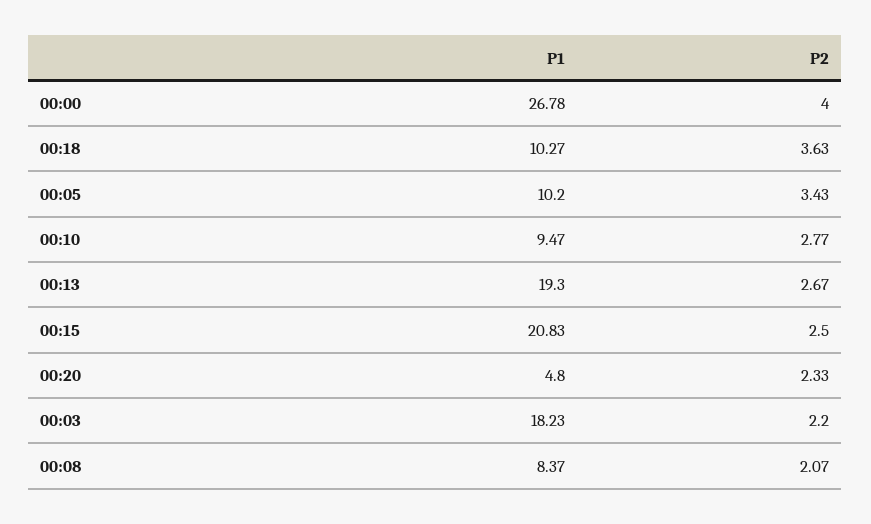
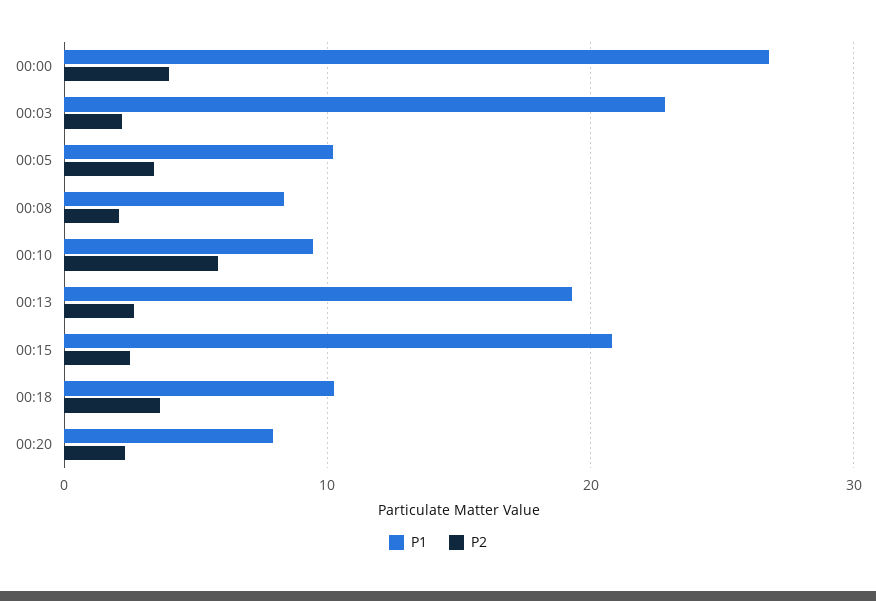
P2, 00:10: 2.77 -> 6
P1, 00:20: 4.8 -> 8
P1, 00:03: 18.23 -> 23

